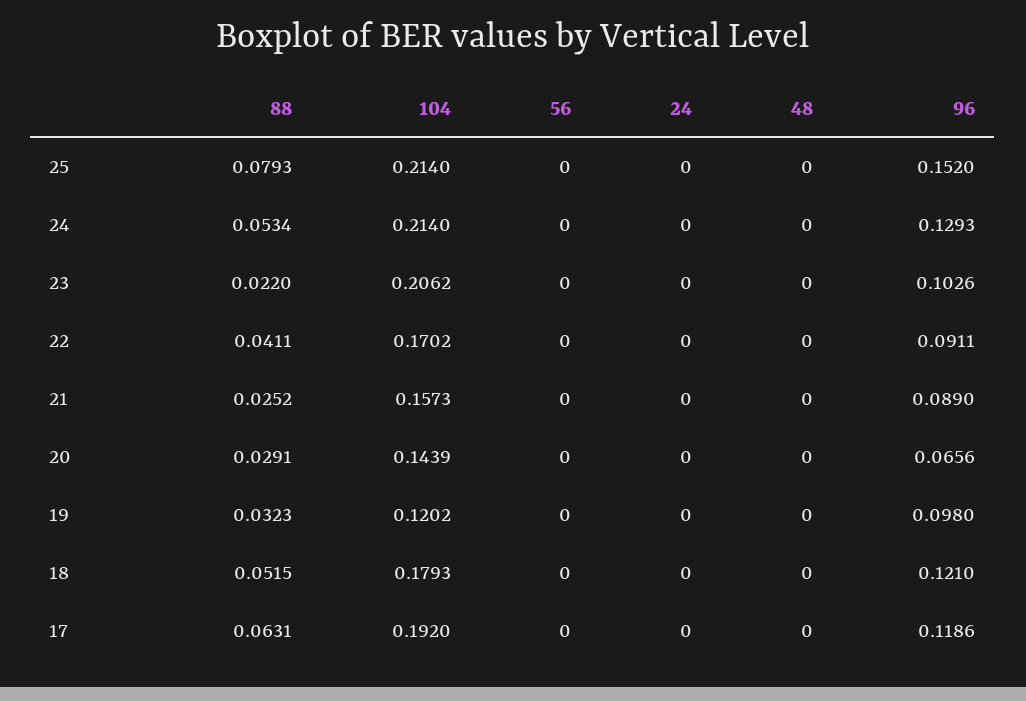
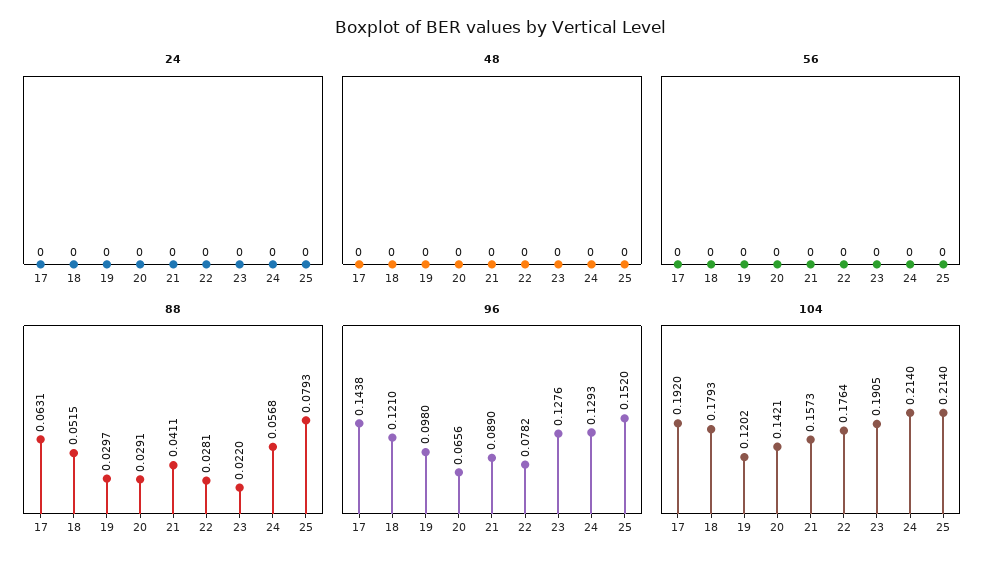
88, 24: 0.0534 -> 0.0568
104, 23: 0.2062 -> 0.1905
96, 23: 0.1026 -> 0.1276
88, 22: 0.0411 -> 0.0281
104, 22: 0.1702 -> 0.1764
96, 22: 0.0911 -> 0.0782
88, 21: 0.0252 -> 0.0411
104, 20: 0.1439 -> 0.1421
88, 19: 0.0323 -> 0.0297
96, 17: 0.1186 -> 0.1438

